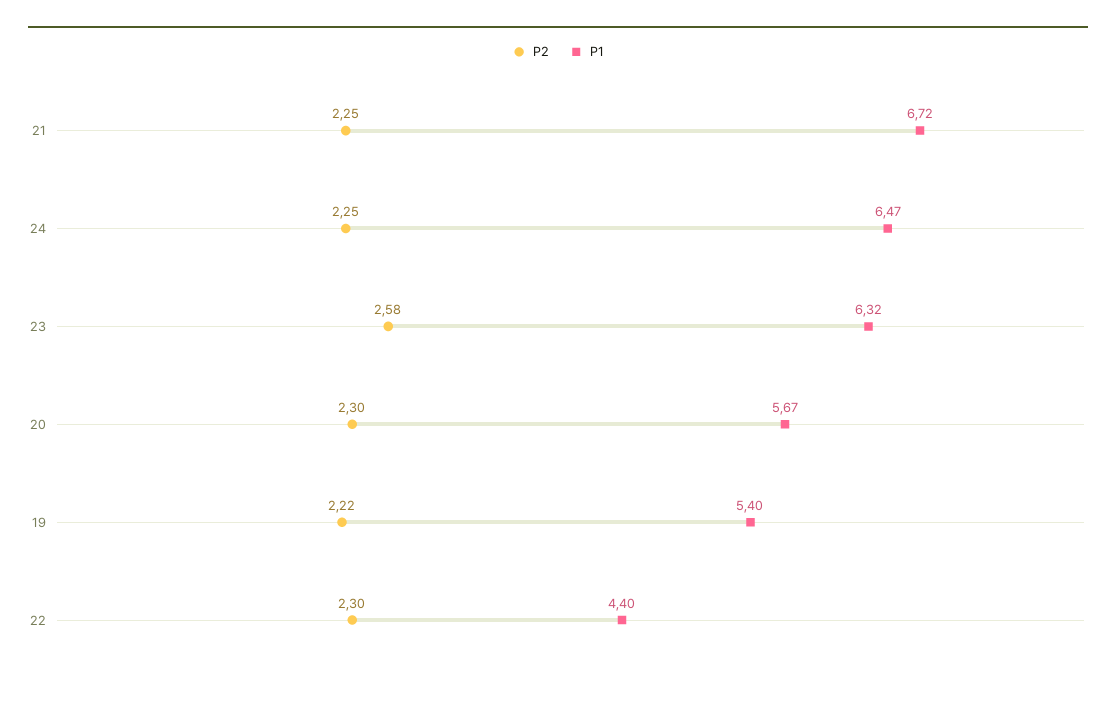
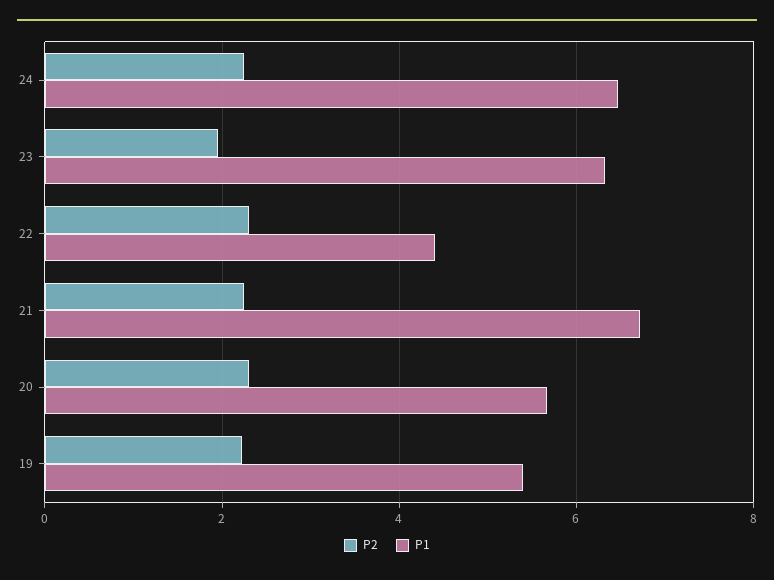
P2, 23: 2.58 -> 2

